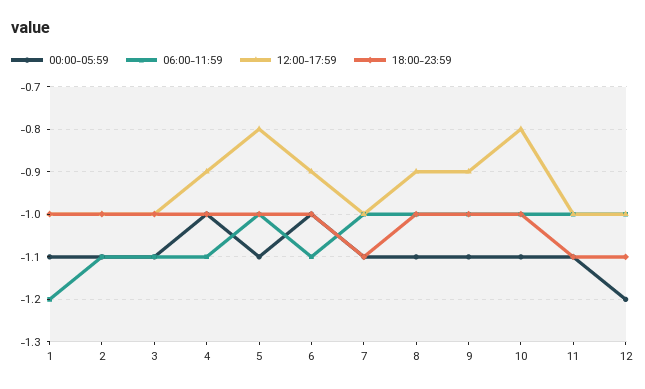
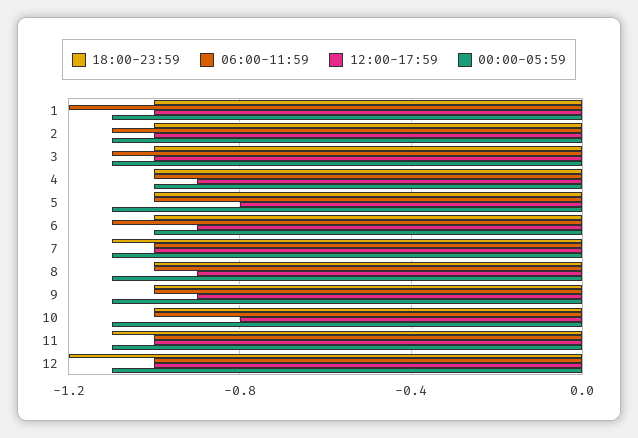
06:00-11:59, 4: -1.1 -> -1
00:00-05:59, 12: -1.2 -> -1.1
18:00-23:59, 12: -1.1 -> -1.2

